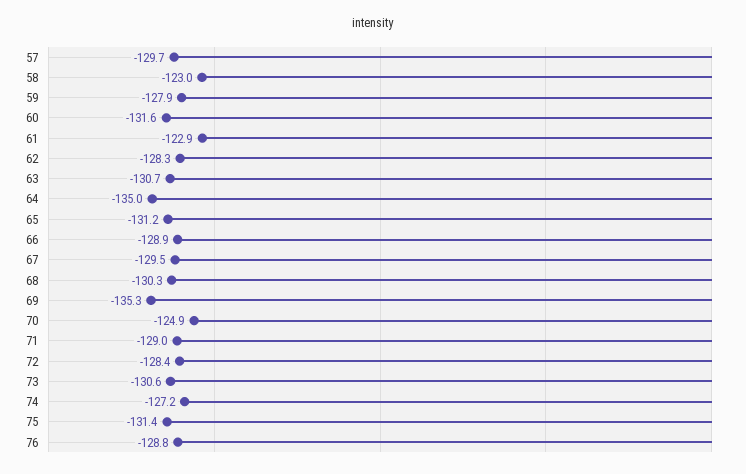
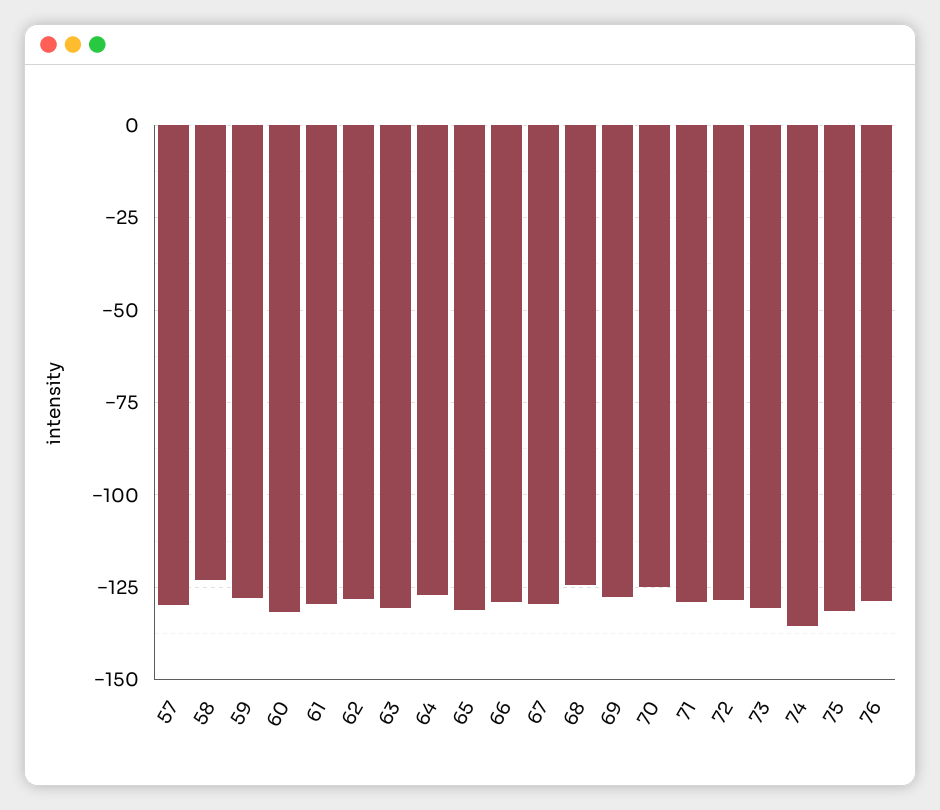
61: -122.9 -> -130
64: -135 -> -127.5
68: -130.3 -> -125
69: -135.3 -> -127.5
74: -127.2 -> -135

